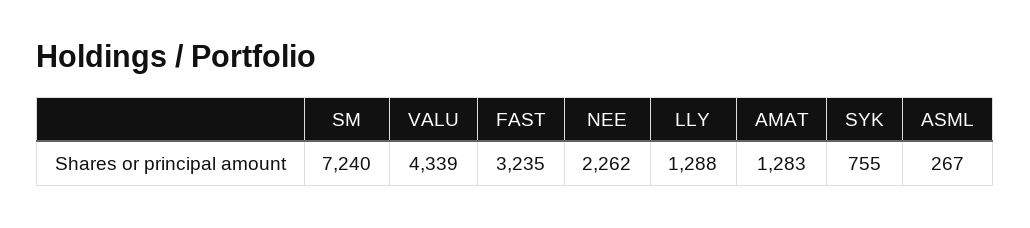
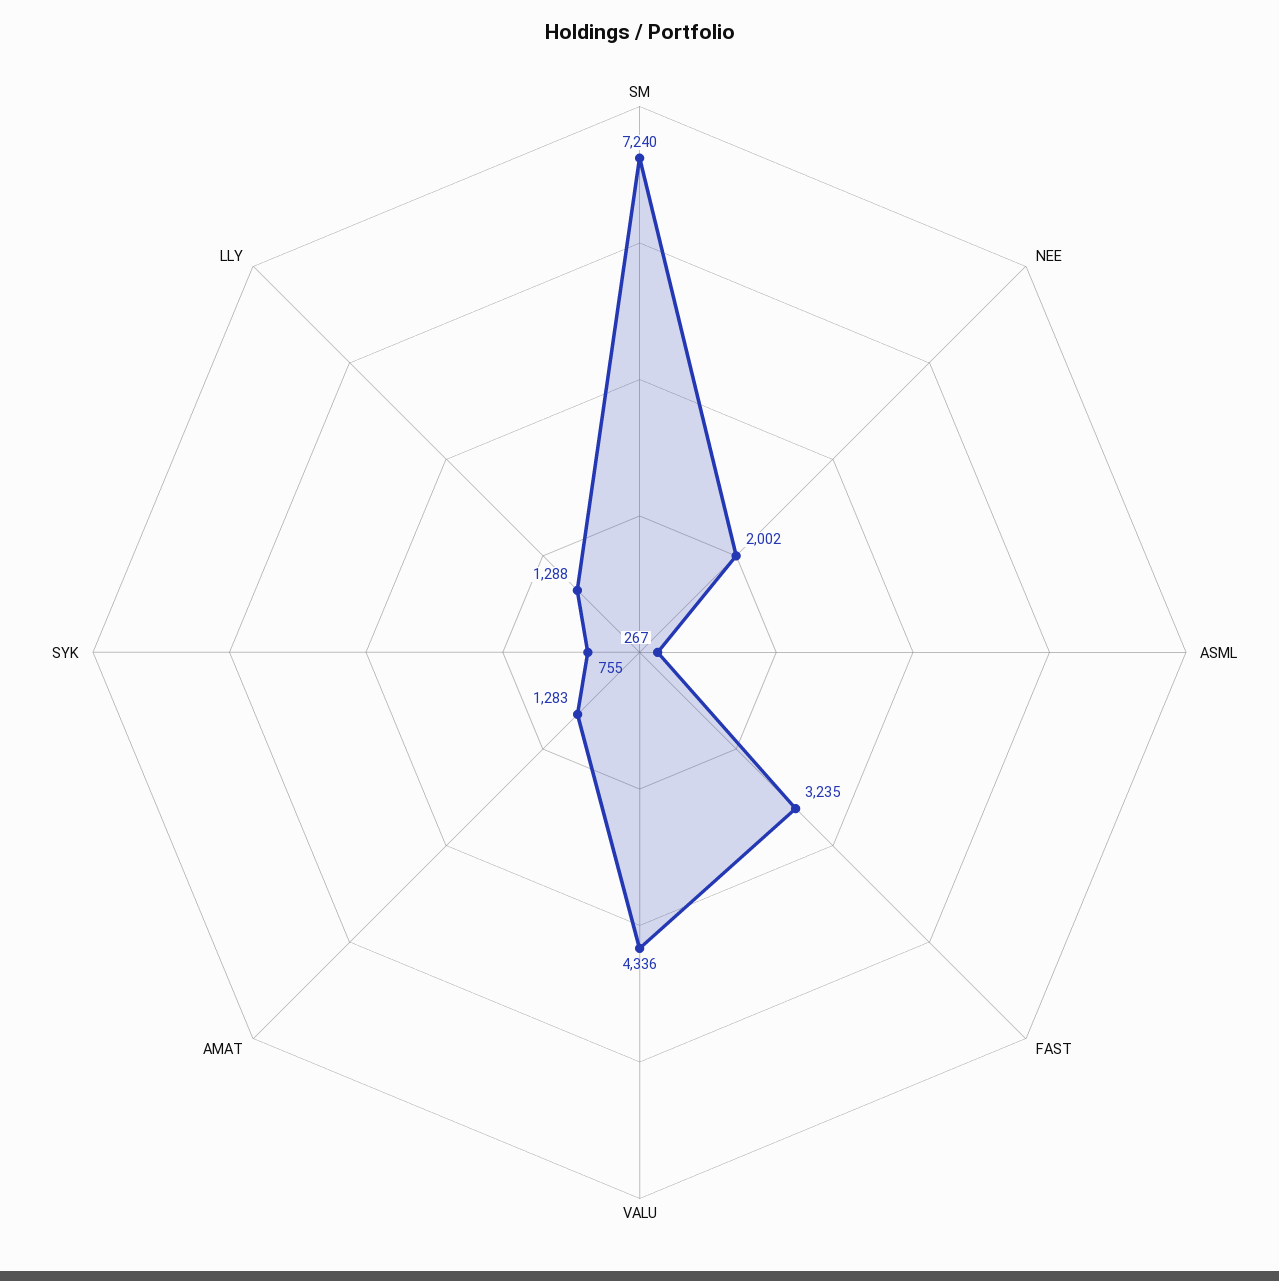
VALU: 4339 -> 4336
NEE: 2262 -> 2002

